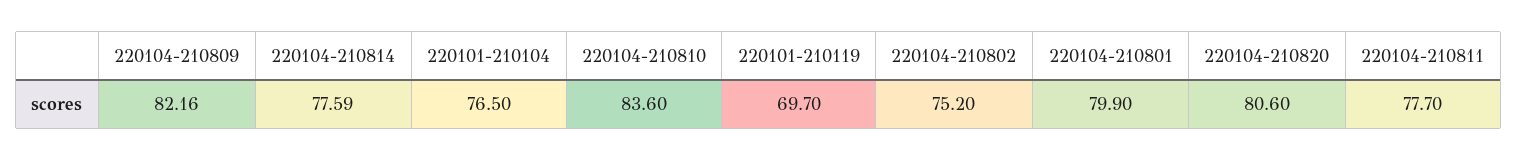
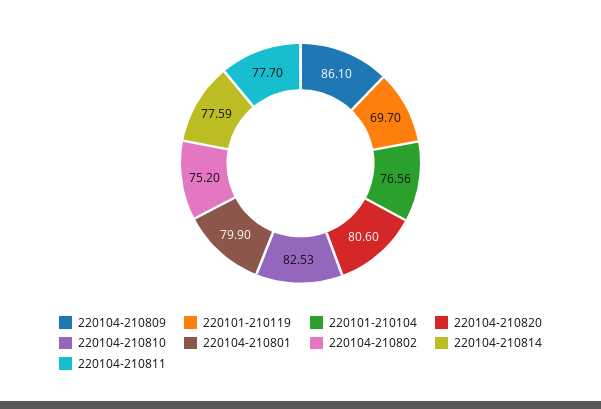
220104-210809: 82.16 -> 86.1
220101-210104: 76.5 -> 76.56
220104-210810: 83.6 -> 82.53

